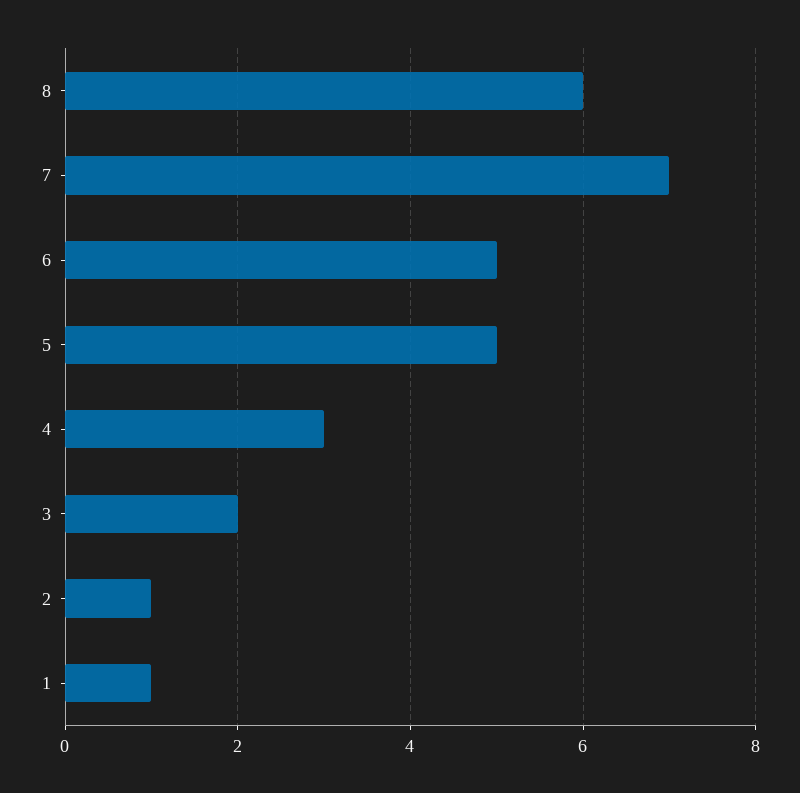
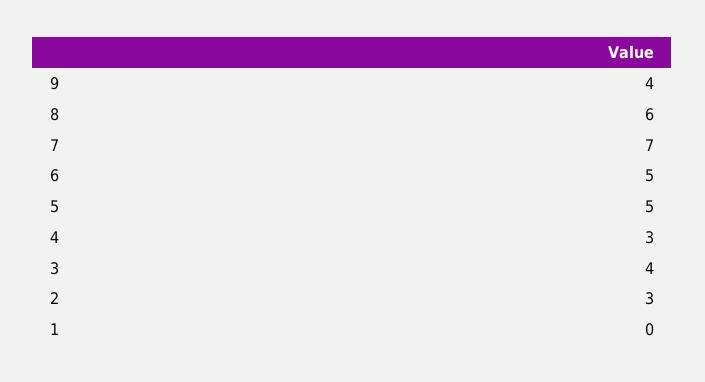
3: 2 -> 4
2: 1 -> 3
1: 1 -> 0
9: none -> 4

